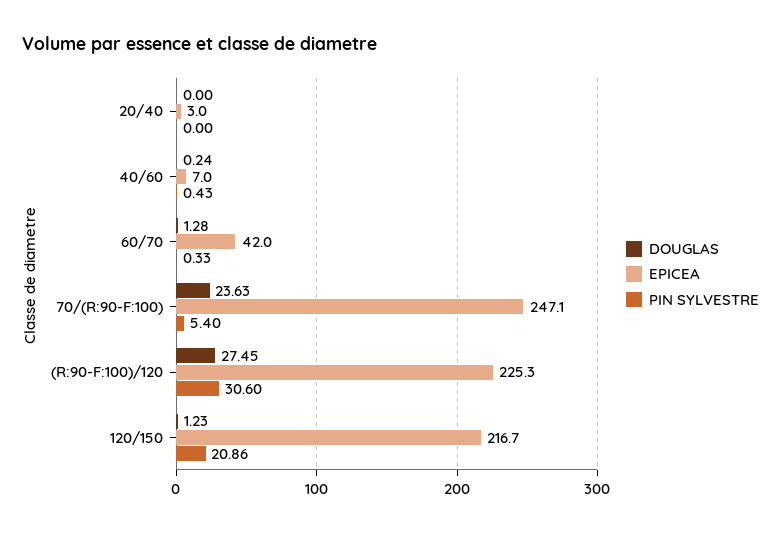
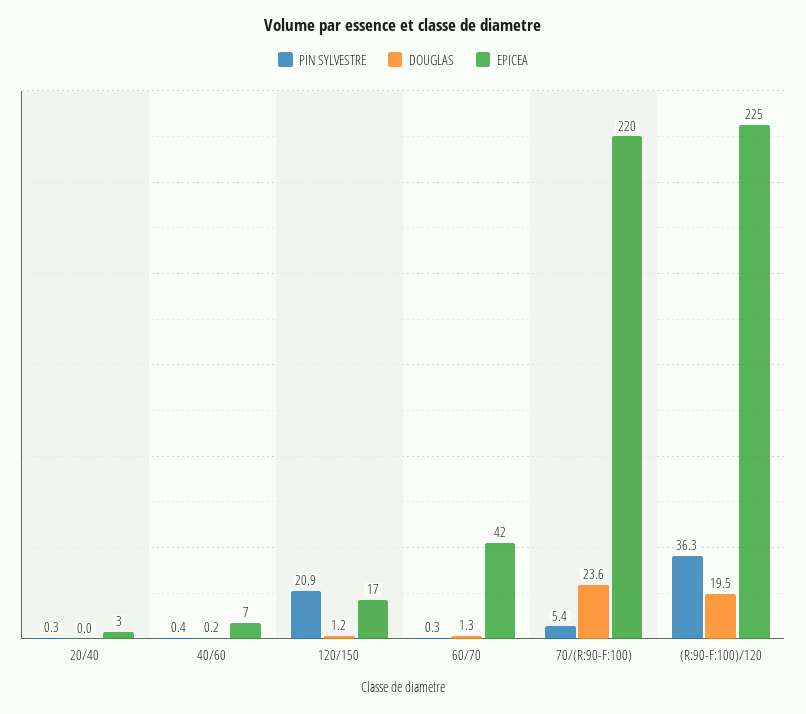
PIN SYLVESTRE, 20/40: 0 -> 0.3
EPICEA, 70/(R:90-F:100): 247.1 -> 220
DOUGLAS, (R:90-F:100)/120: 27.45 -> 19.5
PIN SYLVESTRE, (R:90-F:100)/120: 30.6 -> 36.3
EPICEA, 120/150: 216.7 -> 17

